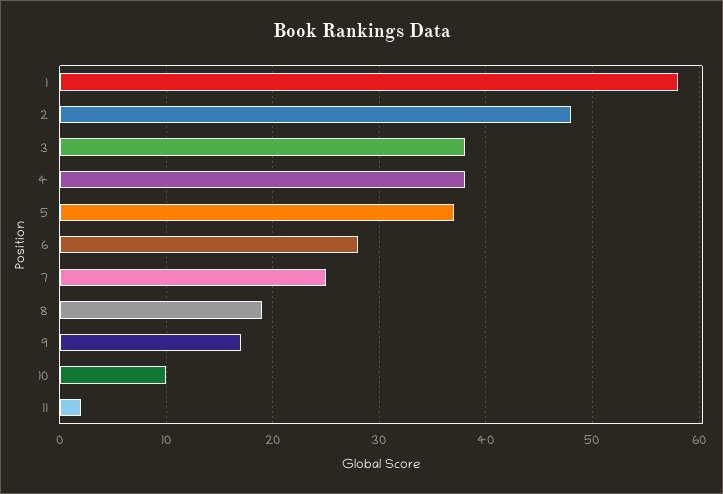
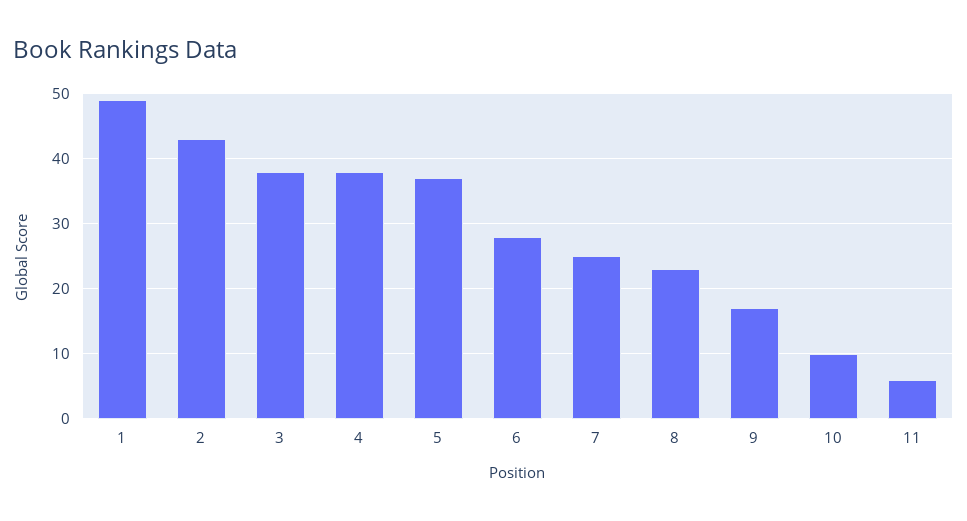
1: 58 -> 49
2: 48 -> 43
8: 19 -> 23
11: 2 -> 6

